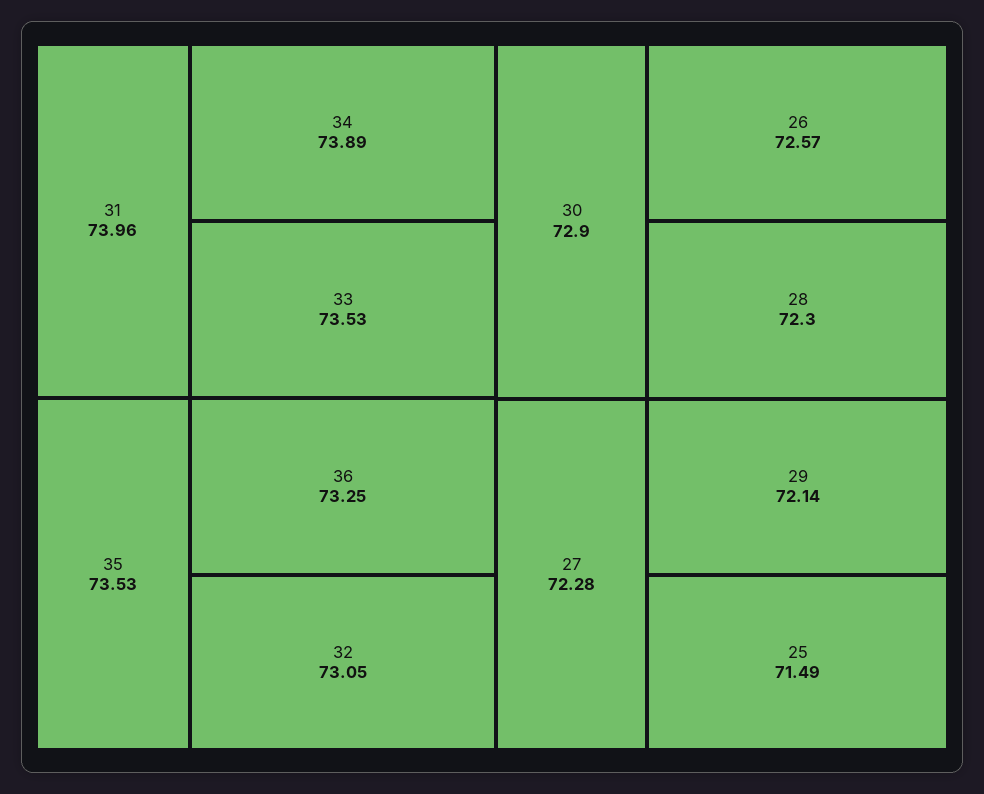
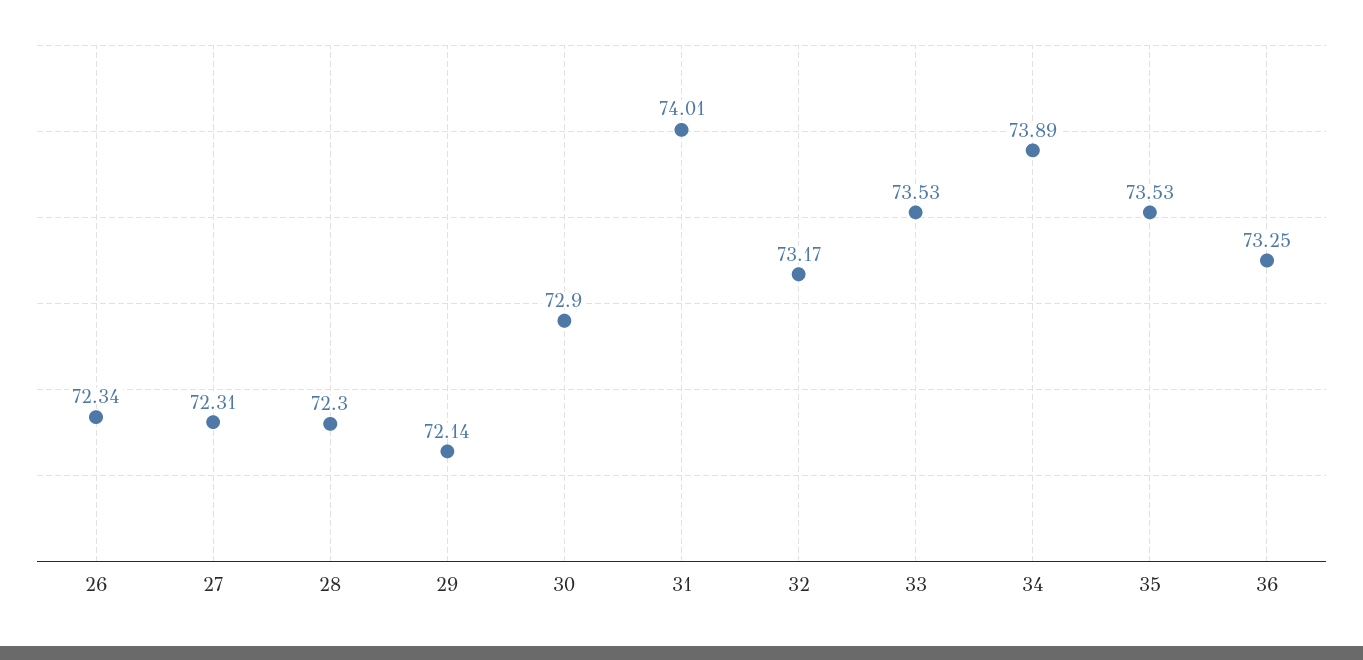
31: 73.96 -> 74.01
32: 73.05 -> 73.17
26: 72.57 -> 72.34
27: 72.28 -> 72.31
25: 71.49 -> none

